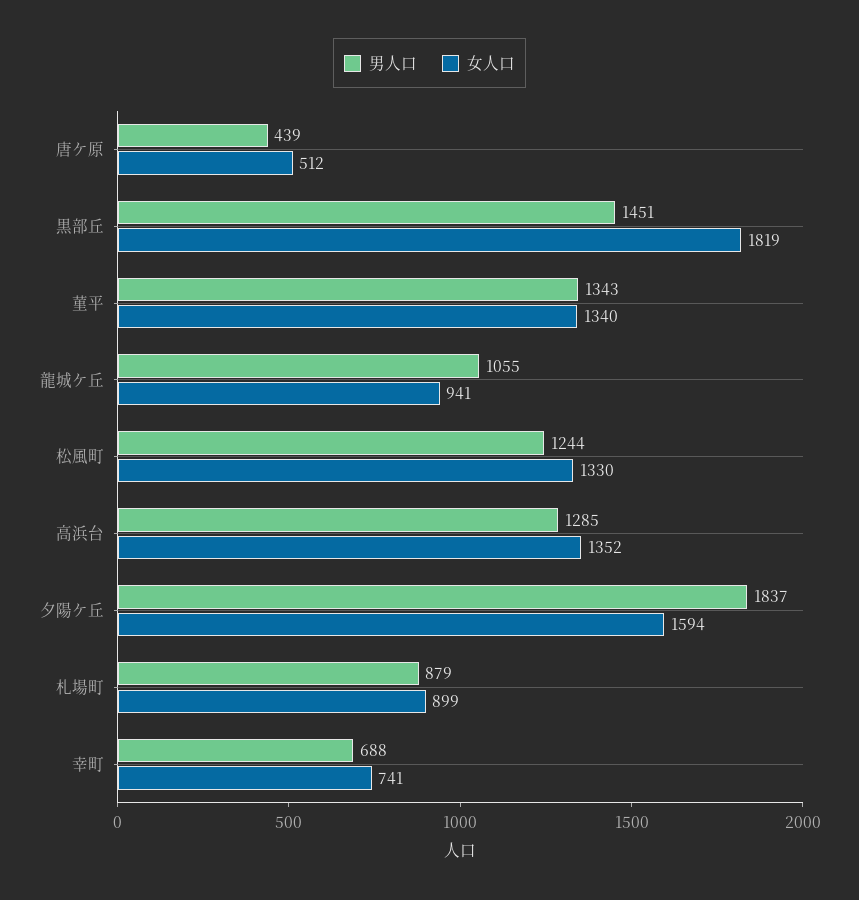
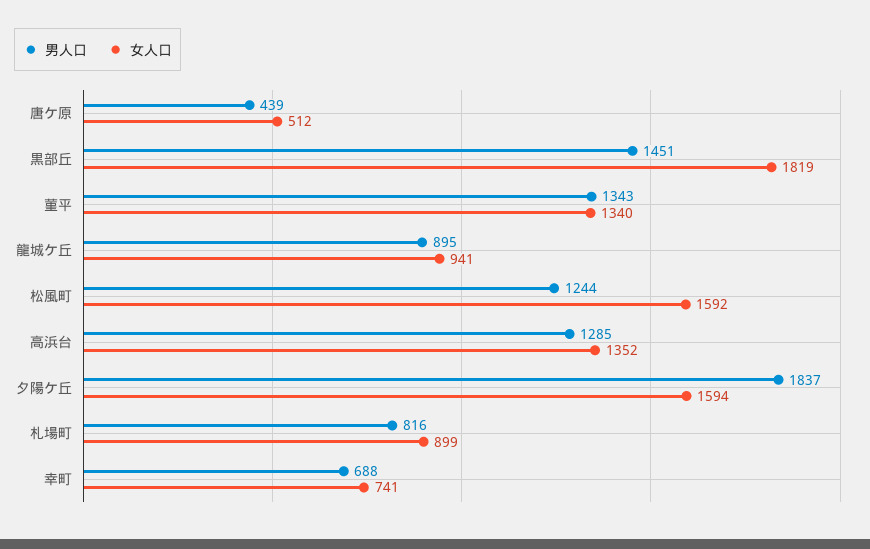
男人口, 龍城ケ丘: 1055 -> 895
女人口, 松風町: 1330 -> 1592
男人口, 札場町: 879 -> 816

